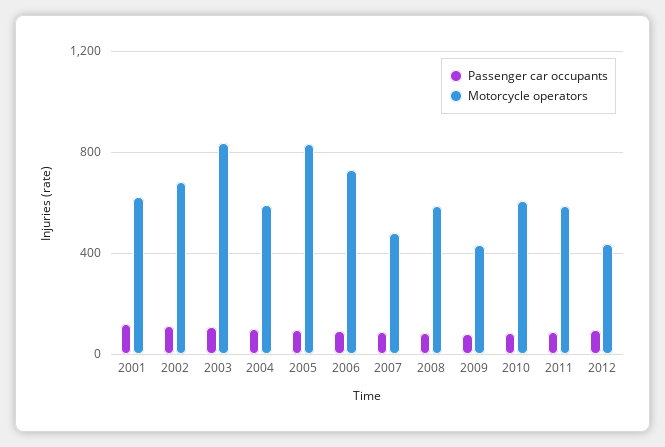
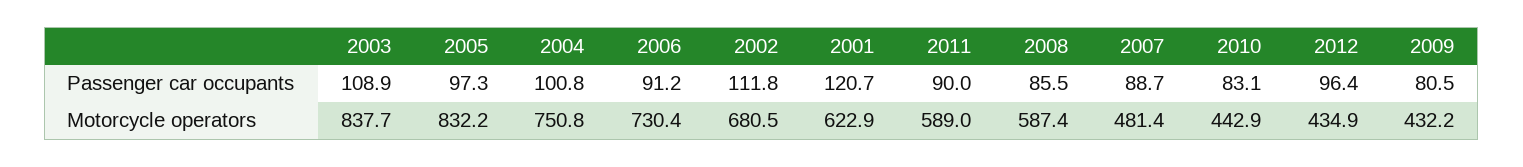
Motorcycle operators, 2004: 600 -> 750.8
Motorcycle operators, 2010: 600 -> 442.9

